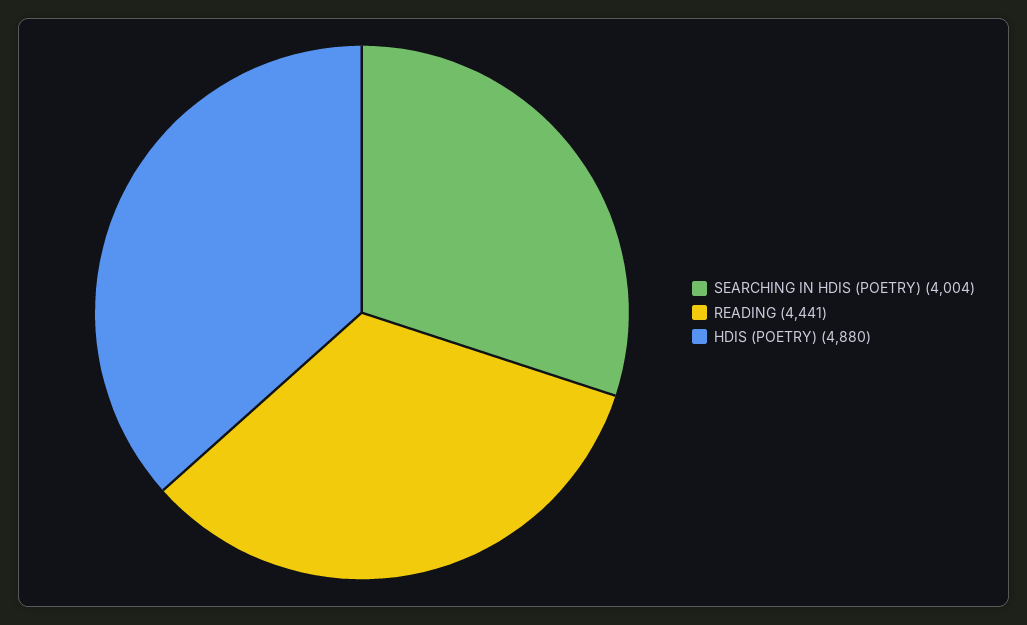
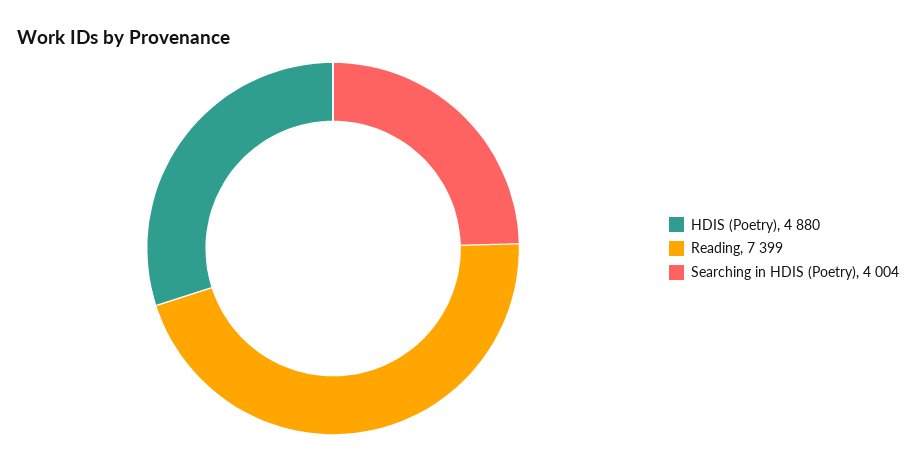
READING: 4441 -> 7399

